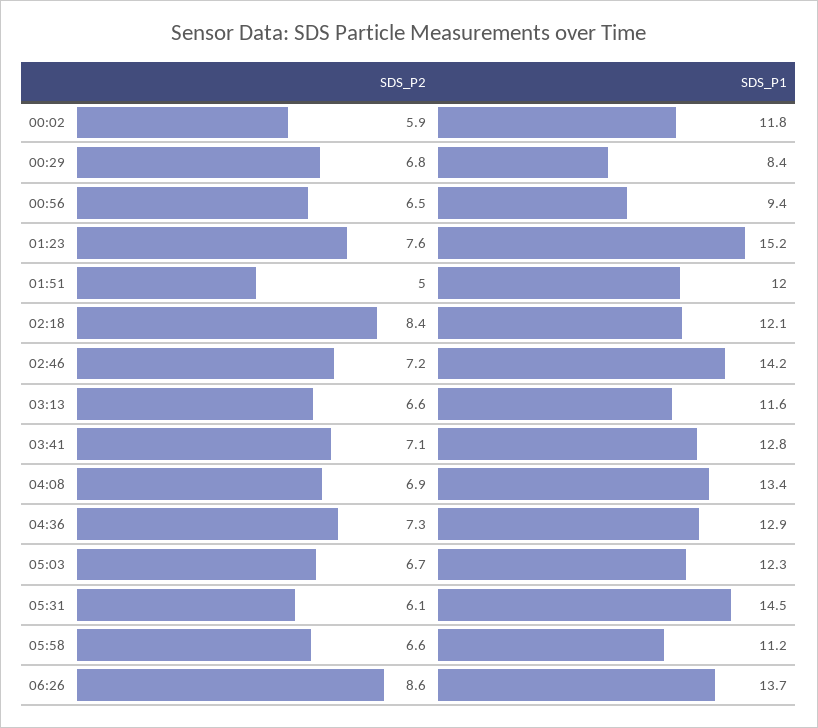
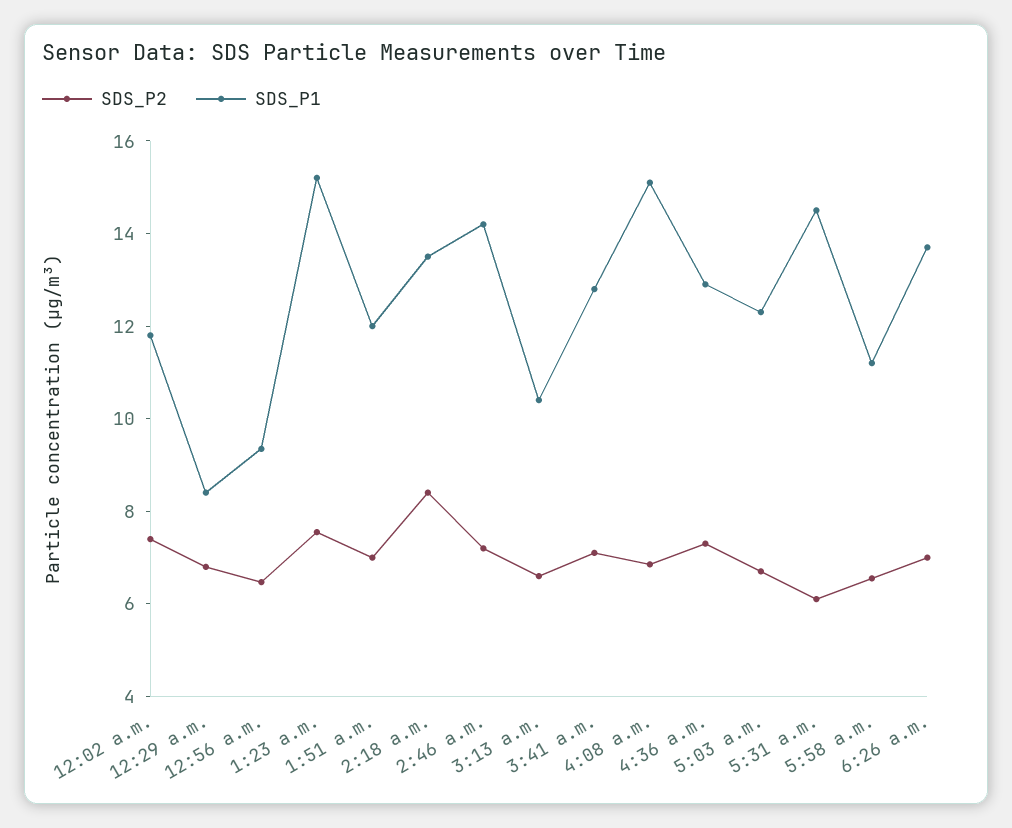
SDS_P2, 00:02: 5.9 -> 7.5
SDS_P2, 01:51: 5 -> 7
SDS_P1, 02:18: 12.1 -> 13.5
SDS_P1, 03:13: 11.6 -> 10.5
SDS_P1, 04:08: 13.4 -> 15
SDS_P2, 06:26: 8.6 -> 7

